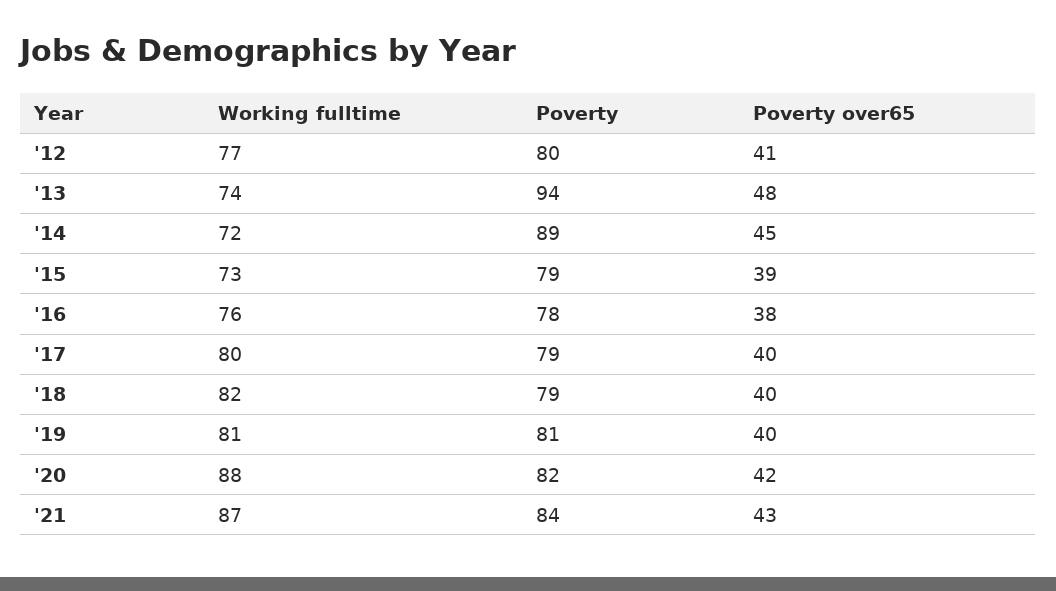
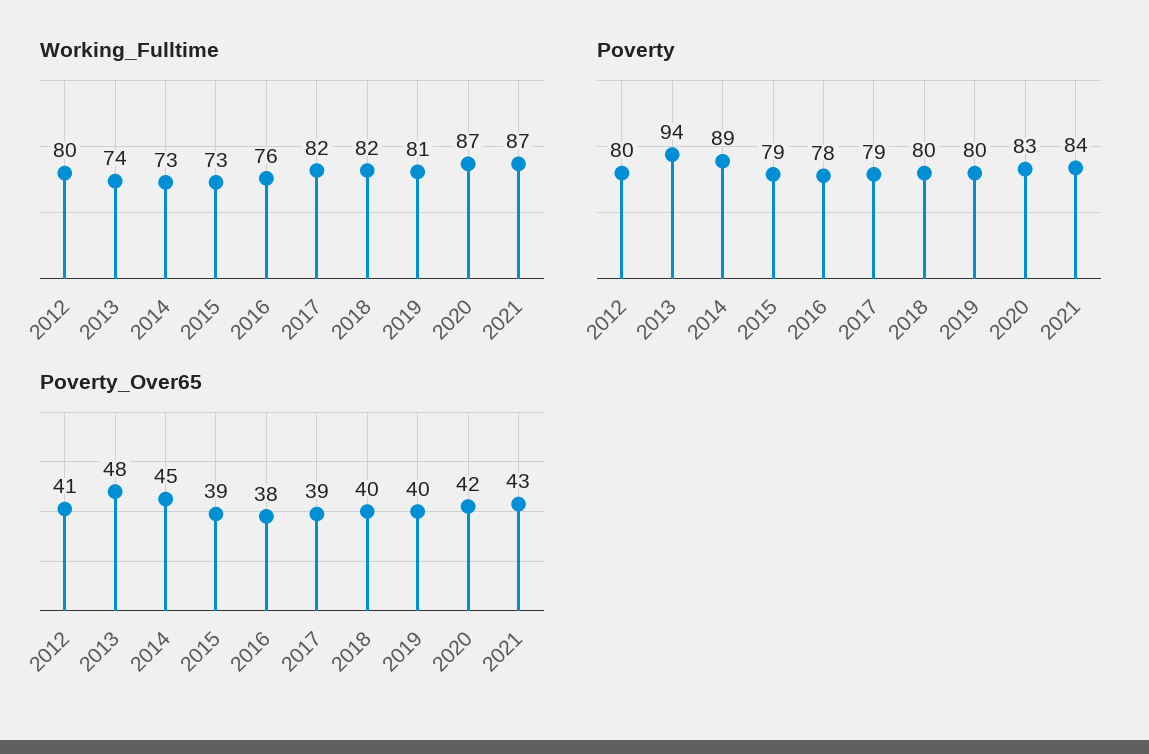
Working fulltime, '12: 77 -> 80
Working fulltime, '14: 72 -> 73
Working fulltime, '17: 80 -> 82
Poverty over65, '17: 40 -> 39
Poverty, '18: 79 -> 80
Poverty, '19: 81 -> 80
Working fulltime, '20: 88 -> 87
Poverty, '20: 82 -> 83

